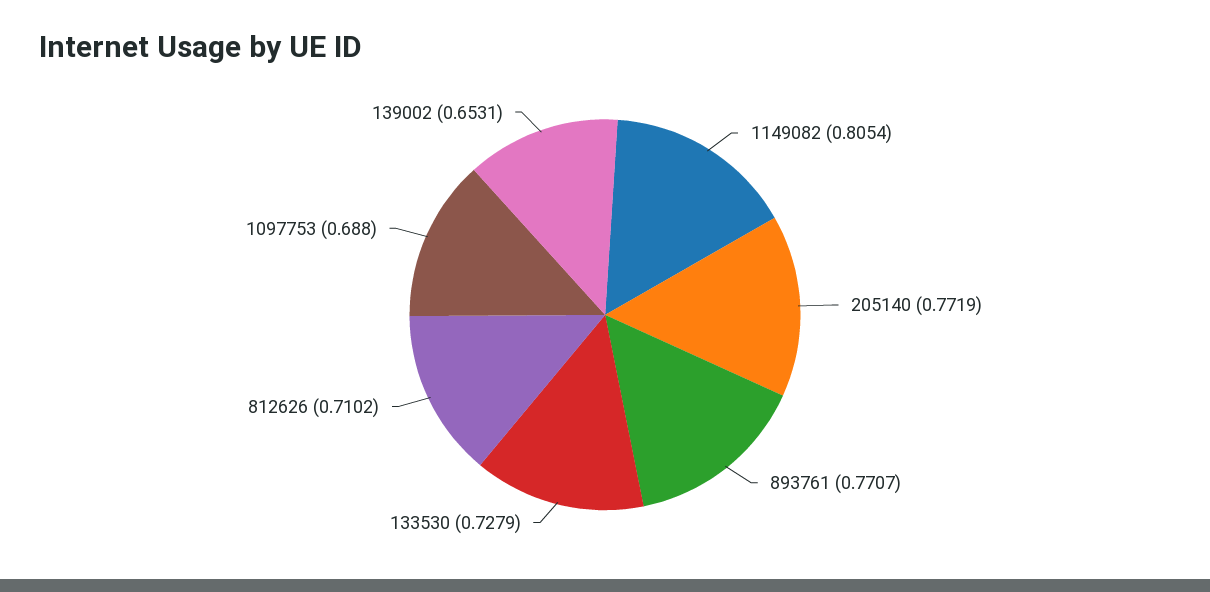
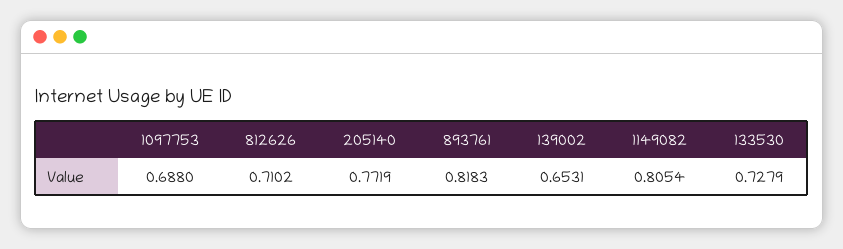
893761: 0.7707 -> 0.8183

